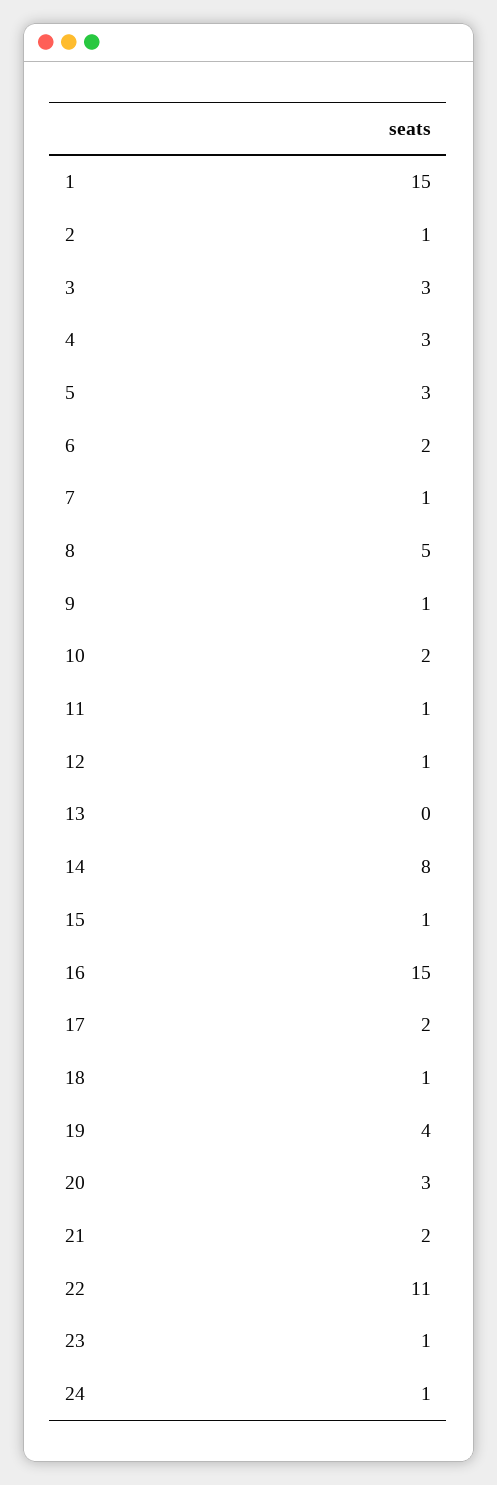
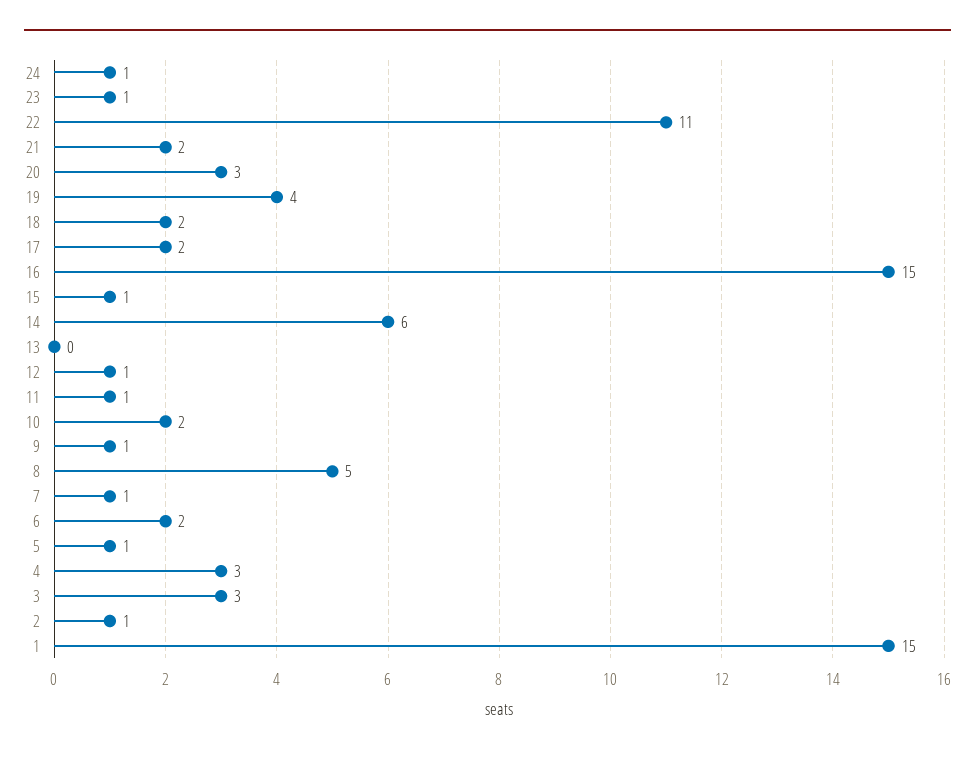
5: 3 -> 1
14: 8 -> 6
18: 1 -> 2

